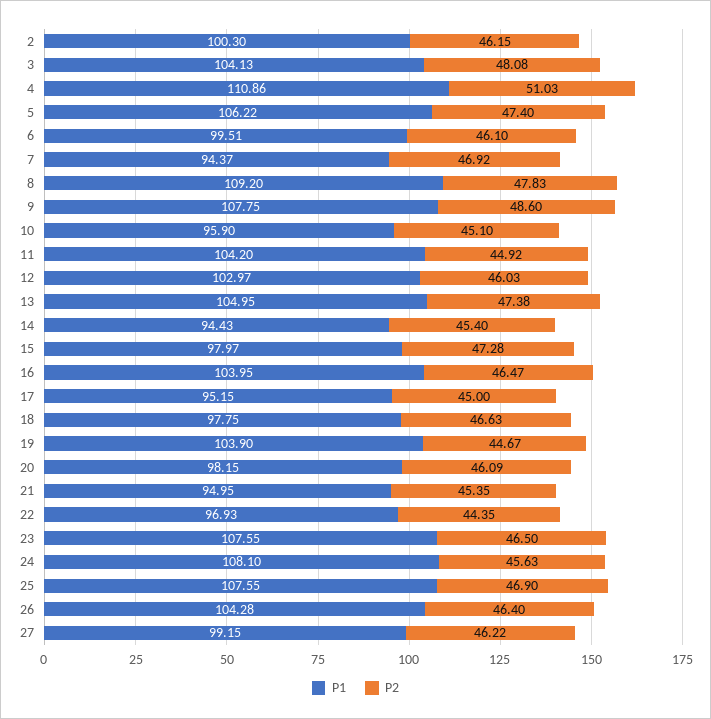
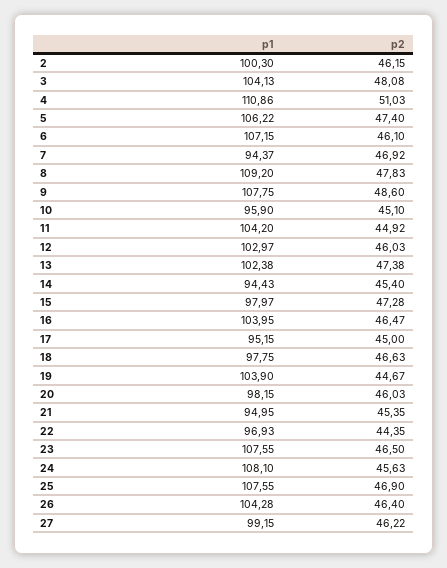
P1, 6: 99.51 -> 107.15
P1, 13: 104.95 -> 102.38
P2, 20: 46.09 -> 46.03

